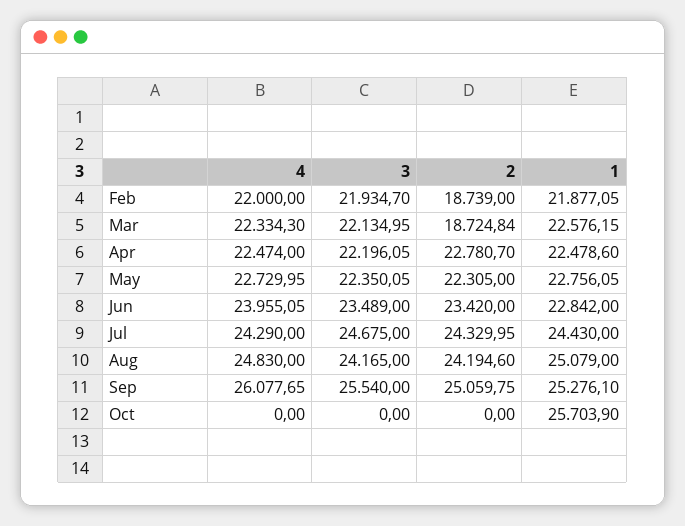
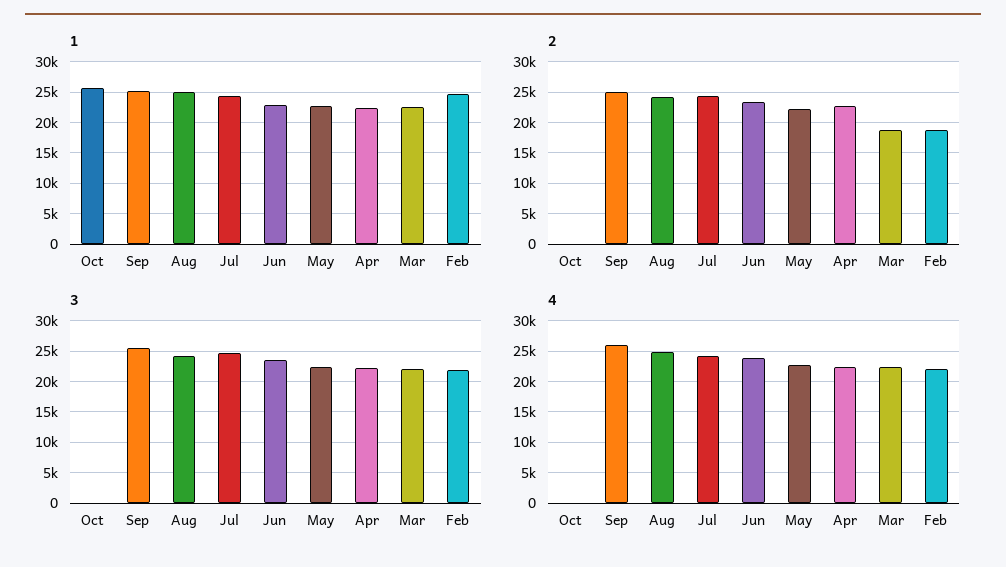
1, Feb: 21877.05 -> 25000

